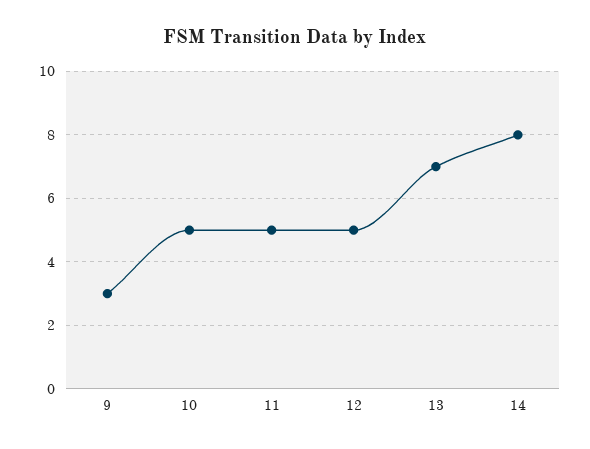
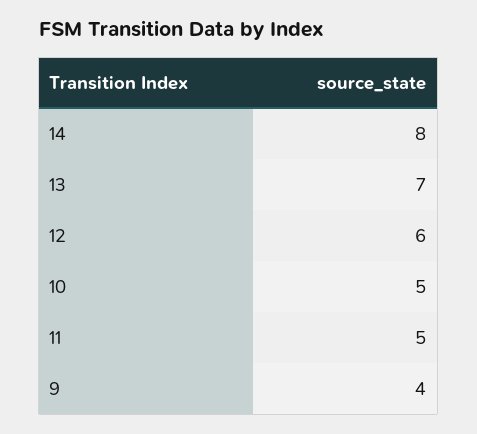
9: 3 -> 4
12: 5 -> 6

